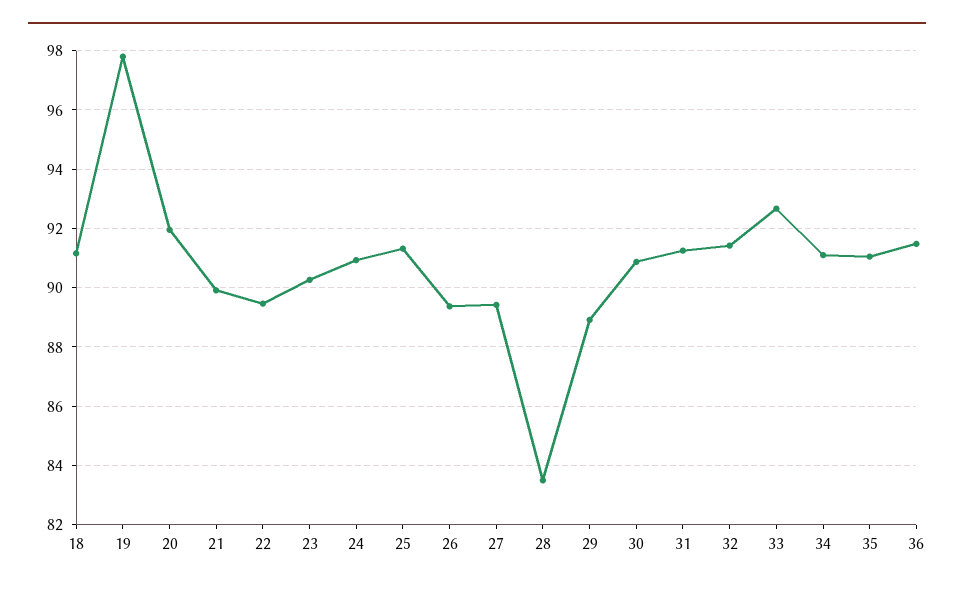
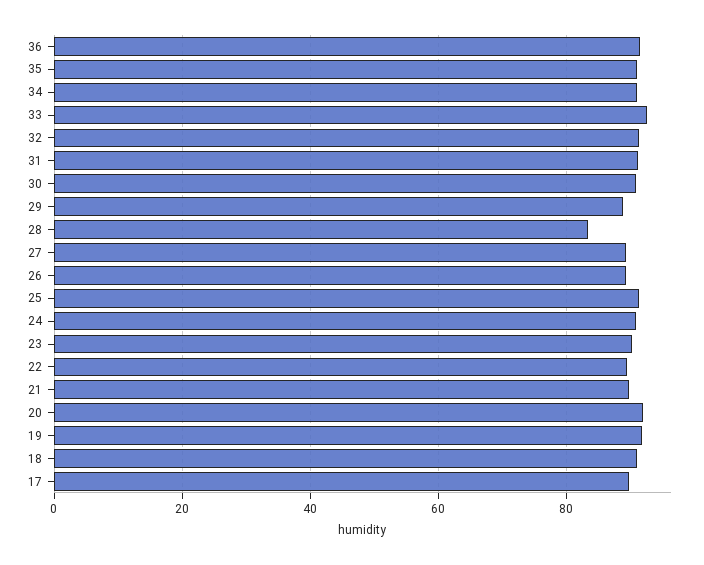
19: 97.75 -> 92
17: none -> 90

